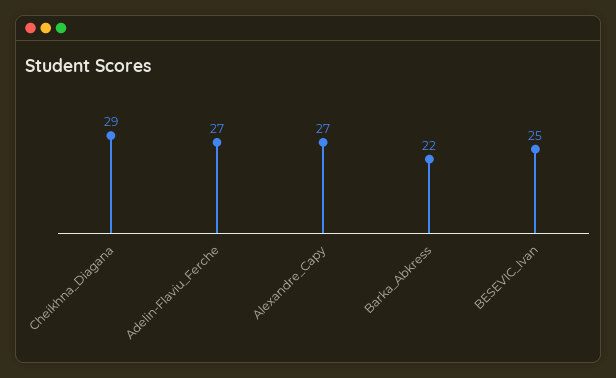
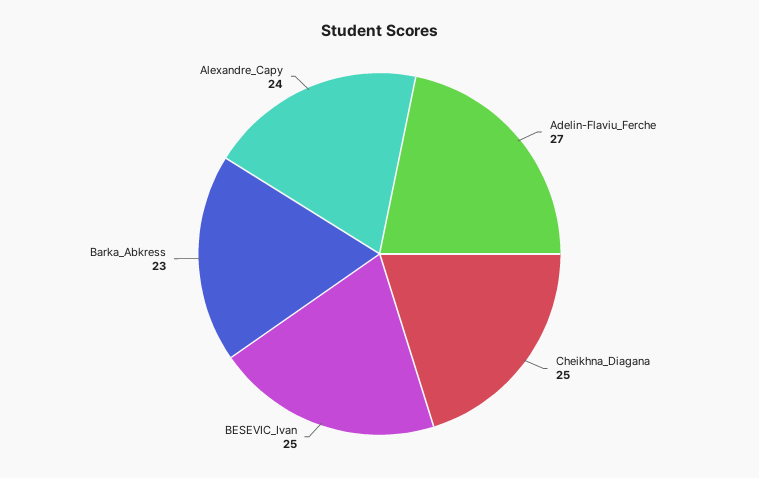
Cheikhna_Diagana: 29 -> 25
Alexandre_Capy: 27 -> 24
Barka_Abkress: 22 -> 23

